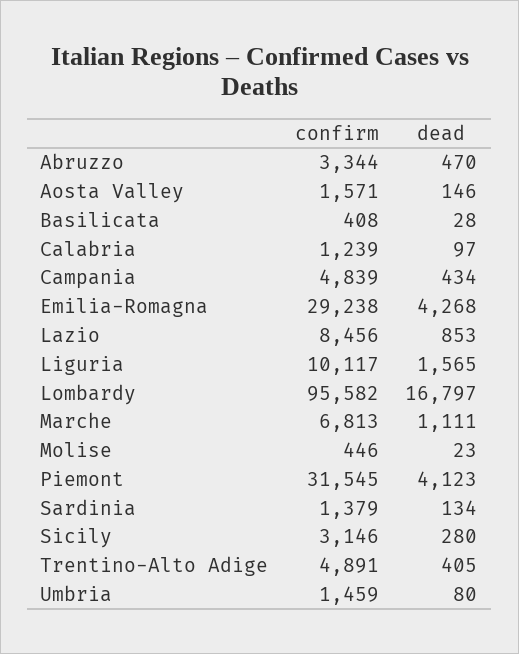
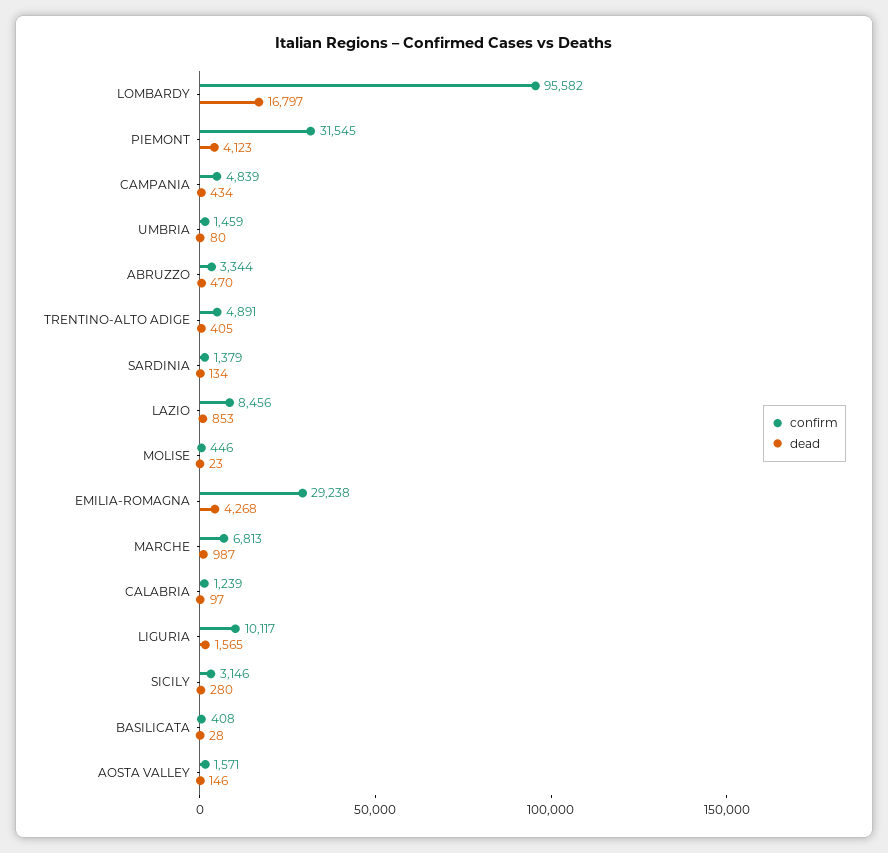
dead, Marche: 1111 -> 987

